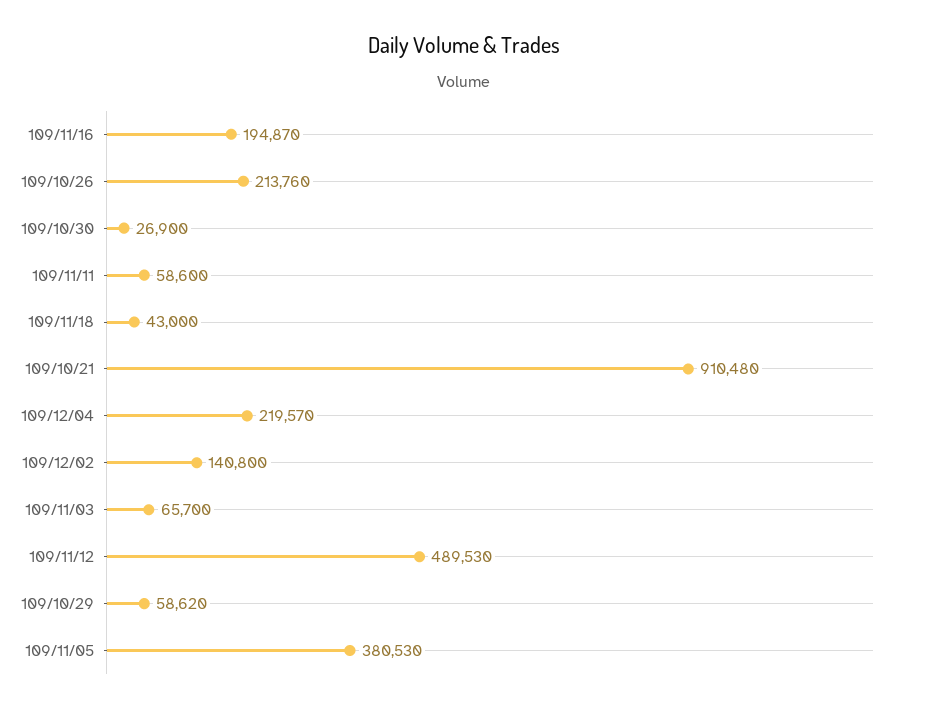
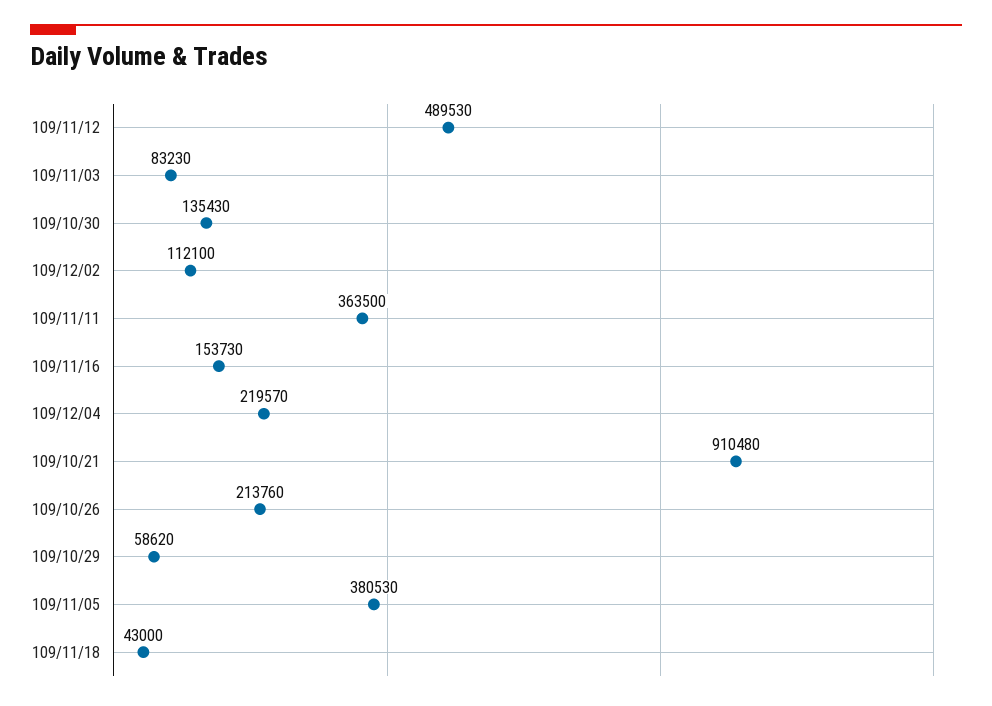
109/11/16: 194870 -> 153730
109/10/30: 26900 -> 135430
109/11/11: 58600 -> 363500
109/12/02: 140800 -> 112100
109/11/03: 65700 -> 83230

